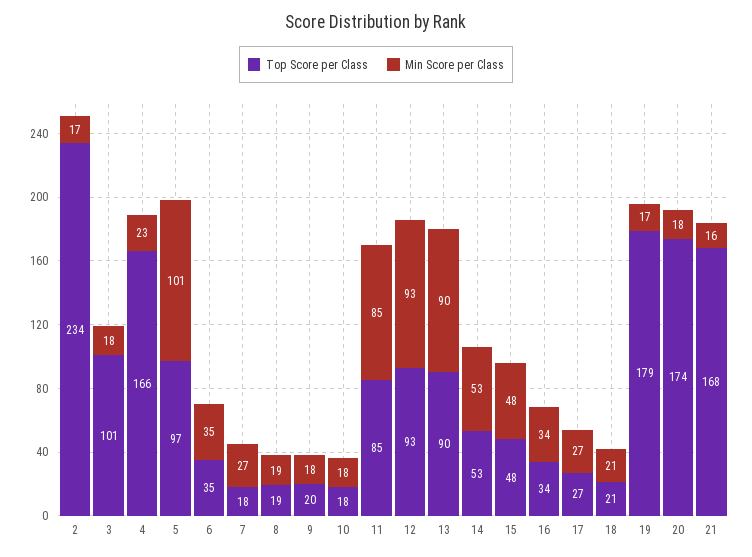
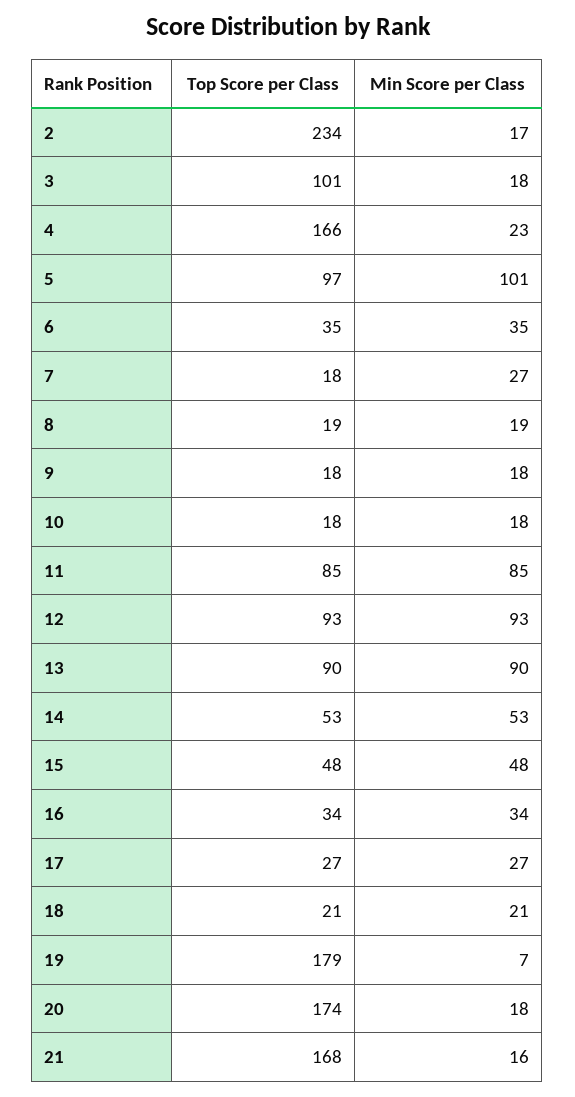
Top Score per Class, 9: 20 -> 18
Min Score per Class, 19: 17 -> 7

